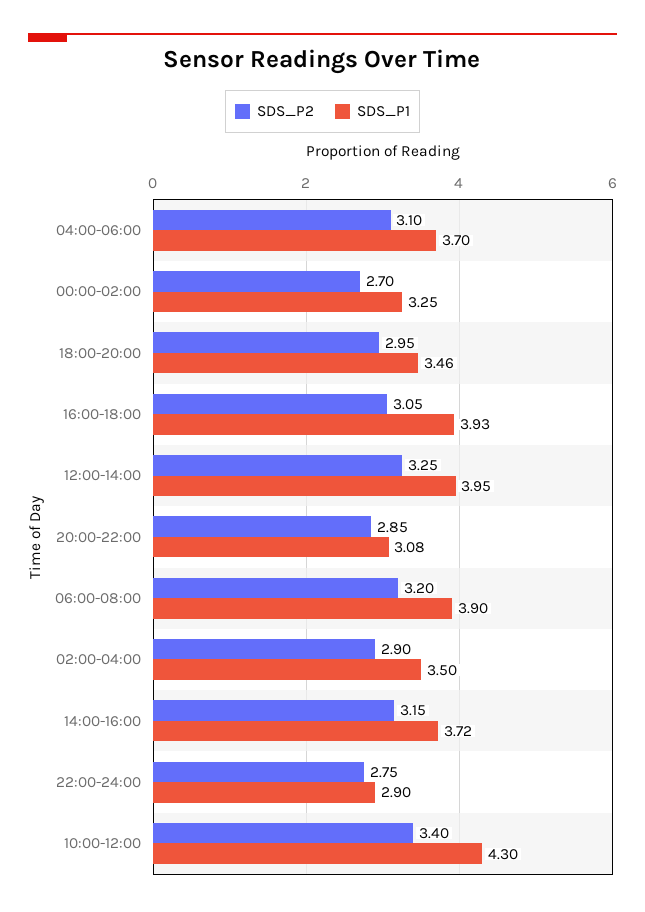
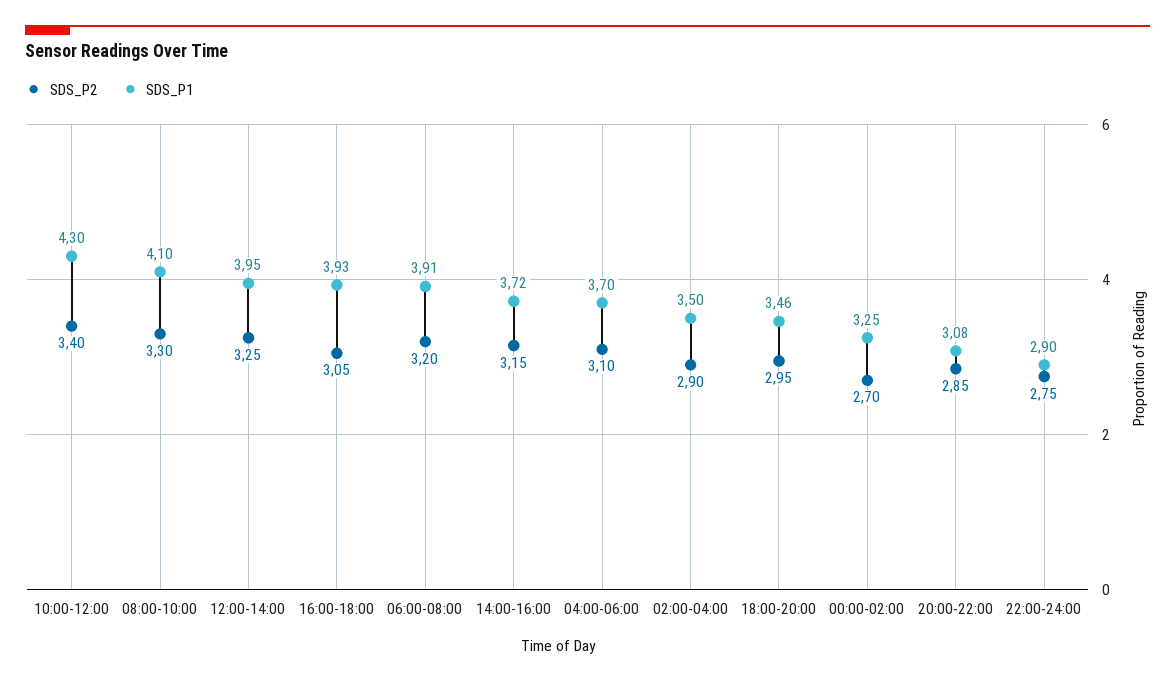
SDS_P1, 06:00-08:00: 3.9 -> 3.91
SDS_P2, 08:00-10:00: none -> 3.3
SDS_P1, 08:00-10:00: none -> 4.1

